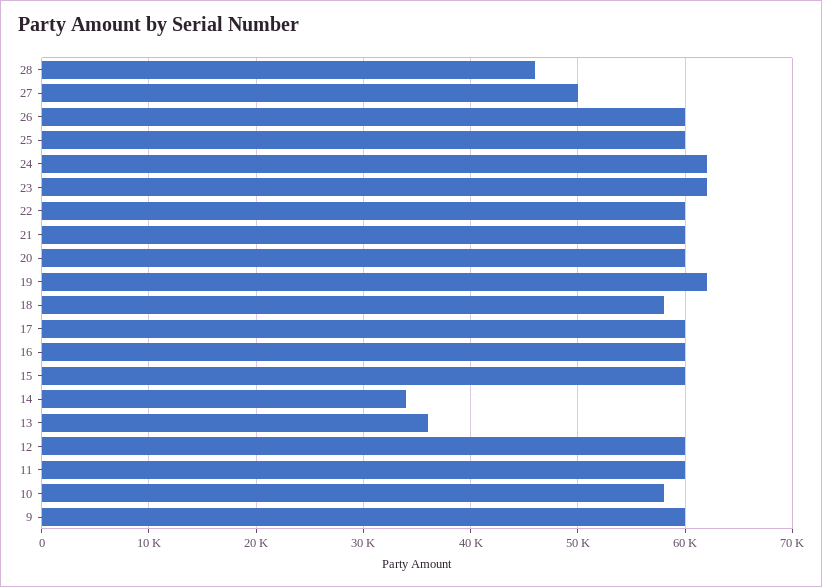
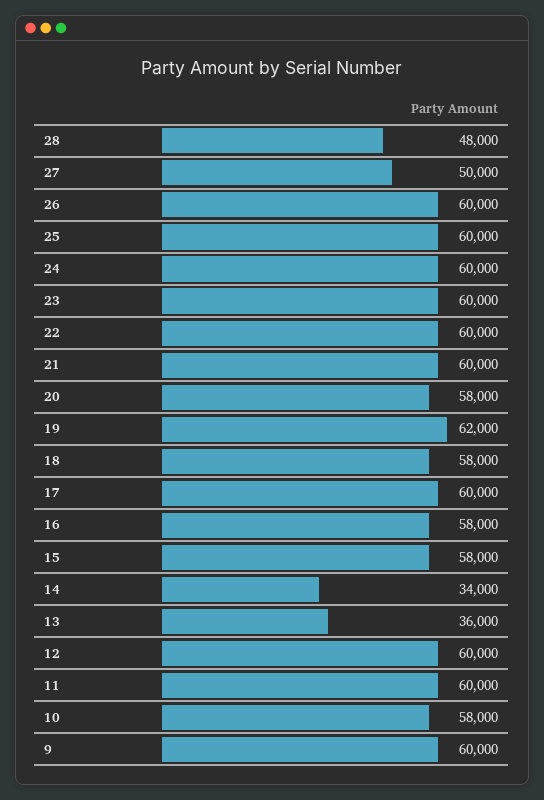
28: 46000 -> 48000
24: 62000 -> 60000
23: 62000 -> 60000
20: 60000 -> 58000
16: 60000 -> 58000
15: 60000 -> 58000

